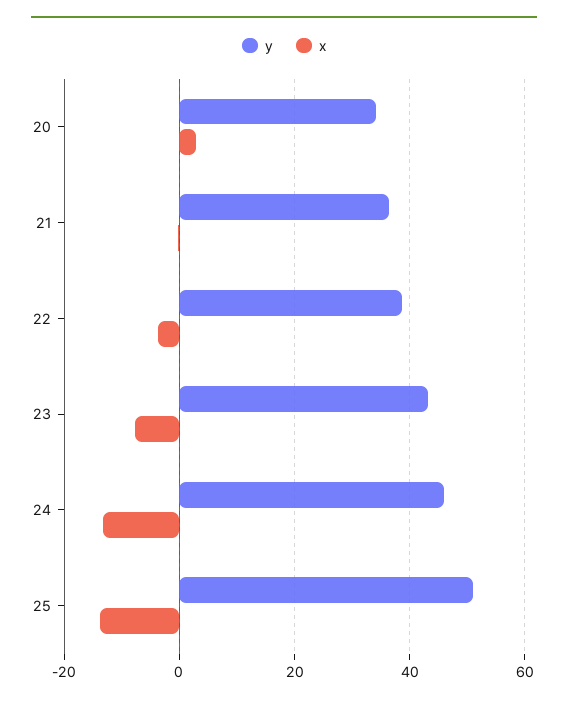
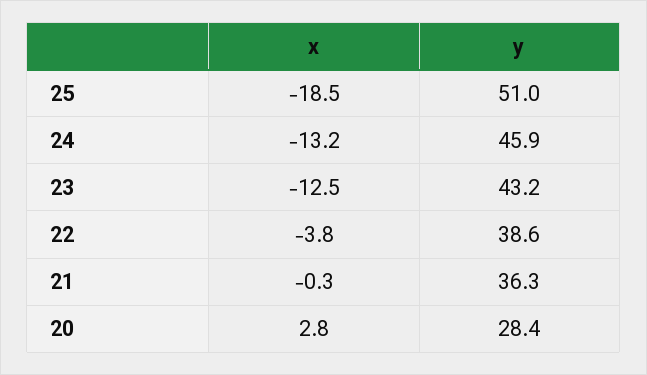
y, 20: 34 -> 28.4
x, 23: -8 -> -12.5
x, 25: -14 -> -18.5

